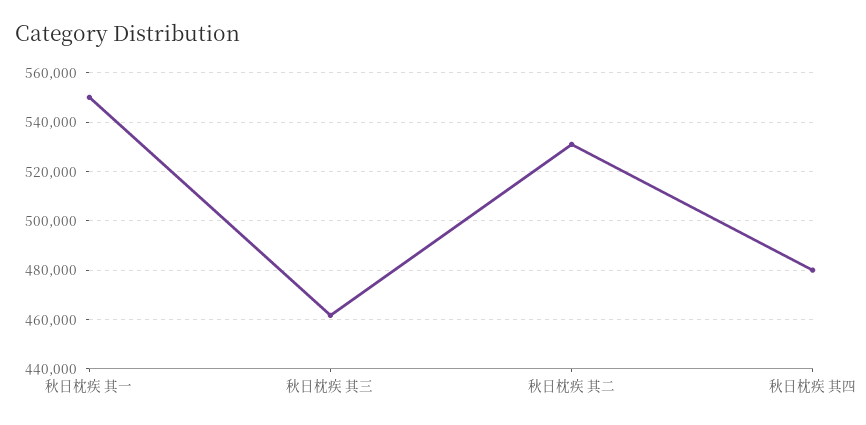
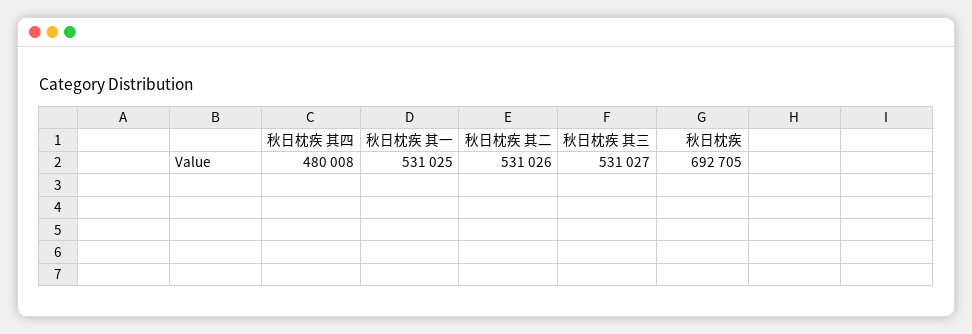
秋日枕疾 其一: 550000 -> 531025
秋日枕疾 其三: 462500 -> 531027
秋日枕疾: none -> 692705

